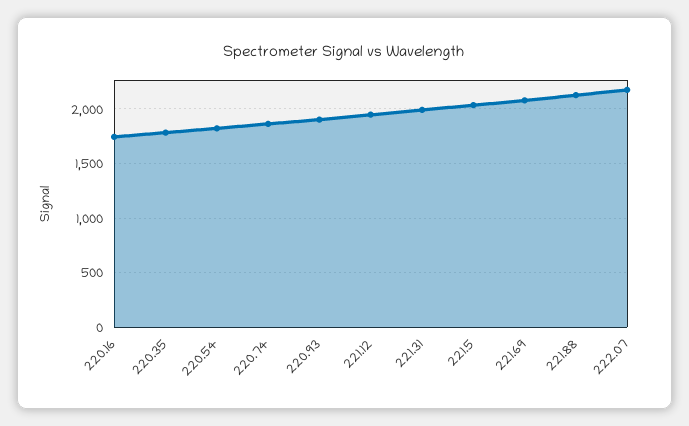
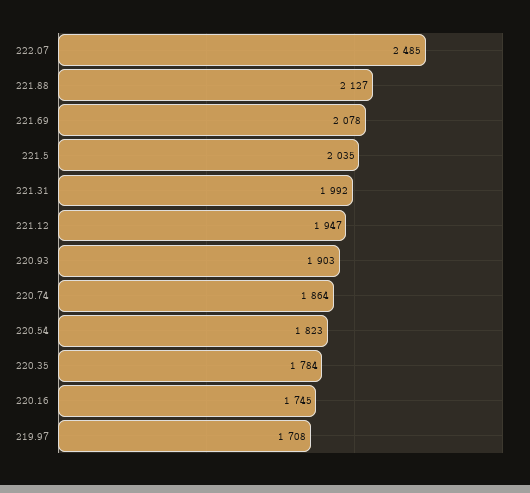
222.07: 2200 -> 2485
219.97: none -> 1708

